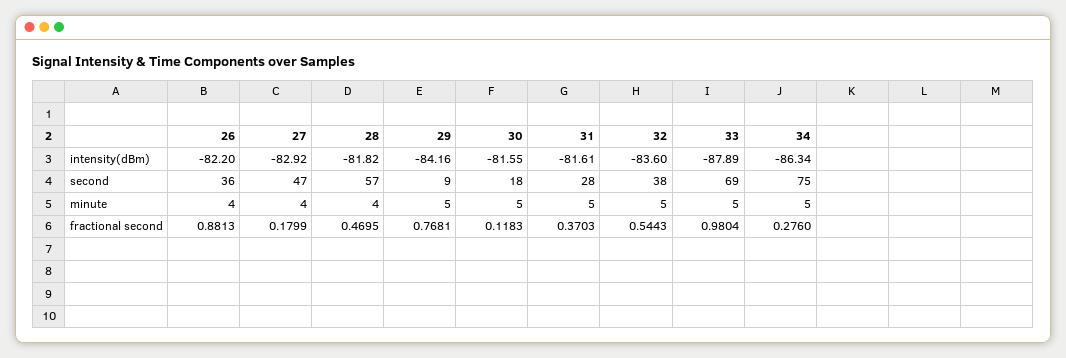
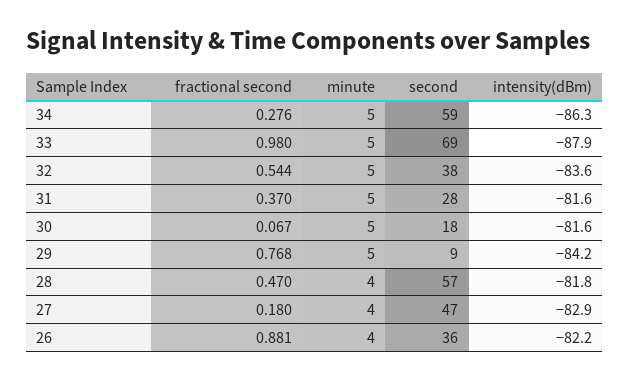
34, second: 75 -> 59
30, fractional second: 0.1183 -> 0.067

